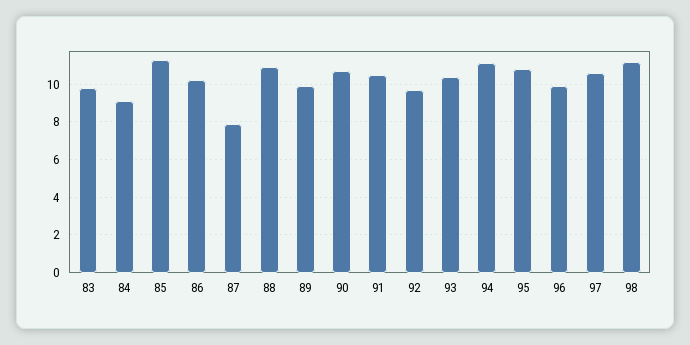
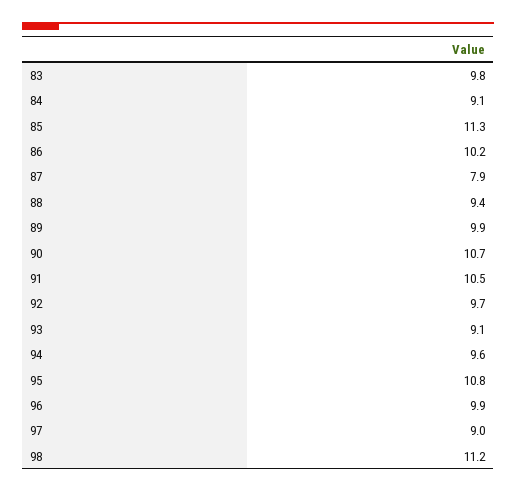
88: 11 -> 9.4
93: 10.5 -> 9.1
94: 11 -> 9.6
97: 10.5 -> 9

